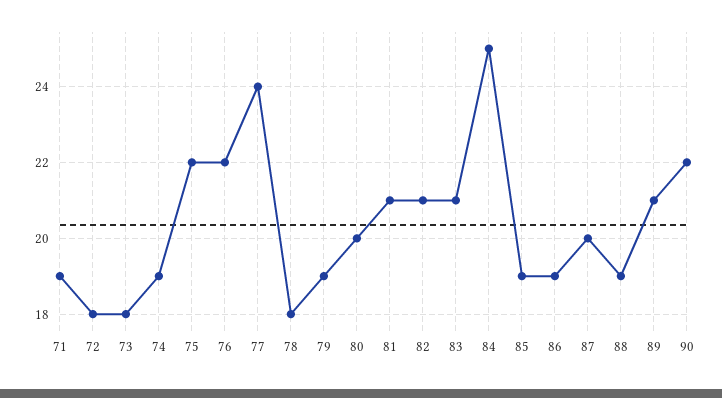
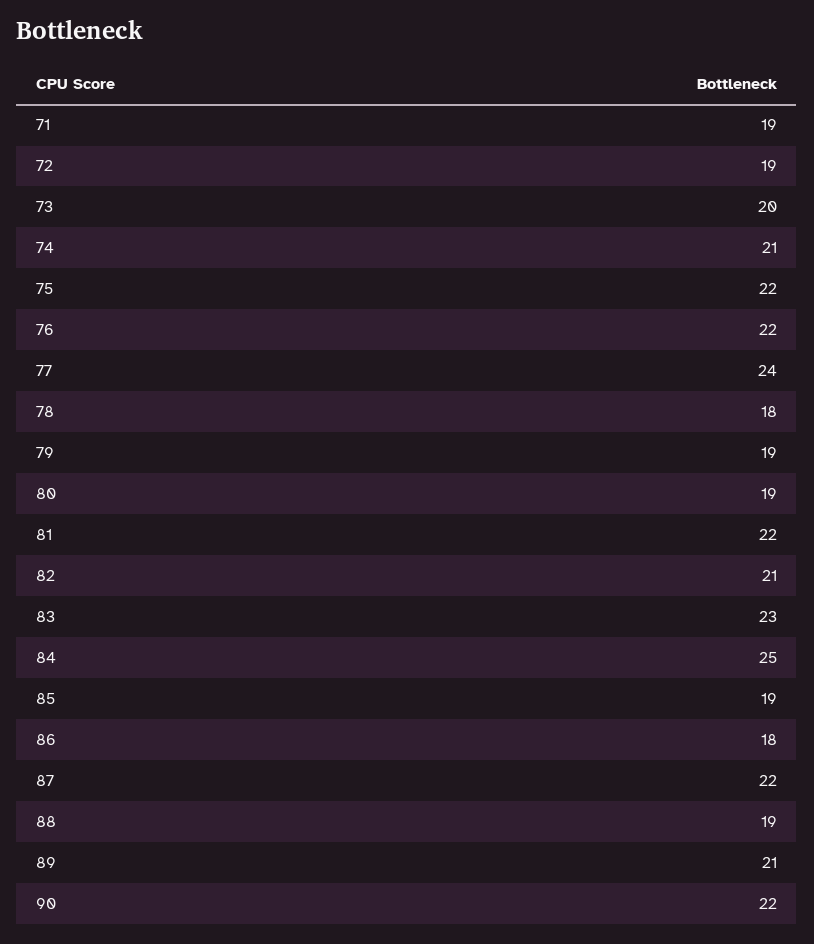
72: 18 -> 19
73: 18 -> 20
74: 19 -> 21
80: 20 -> 19
81: 21 -> 22
83: 21 -> 23
86: 19 -> 18
87: 20 -> 22

